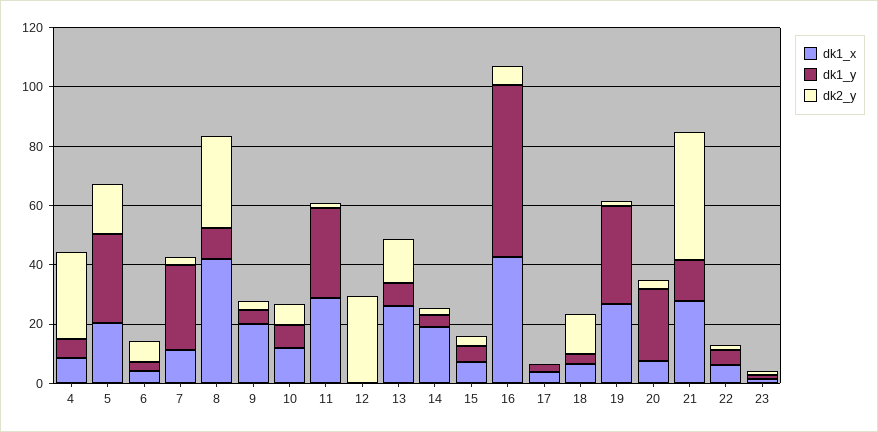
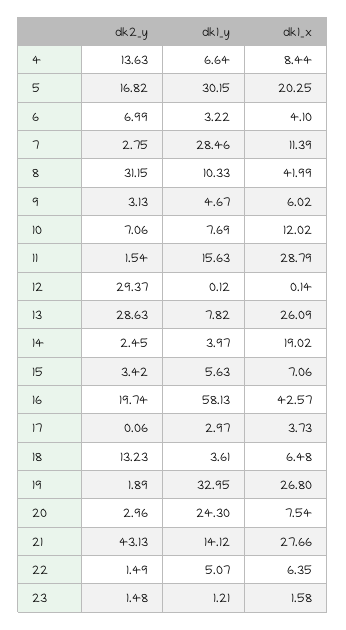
dk2_y, 4: 30 -> 13.63
dk1_x, 9: 20 -> 6.02
dk1_y, 11: 30 -> 15.63
dk2_y, 13: 15 -> 28.63
dk2_y, 16: 5 -> 19.74

